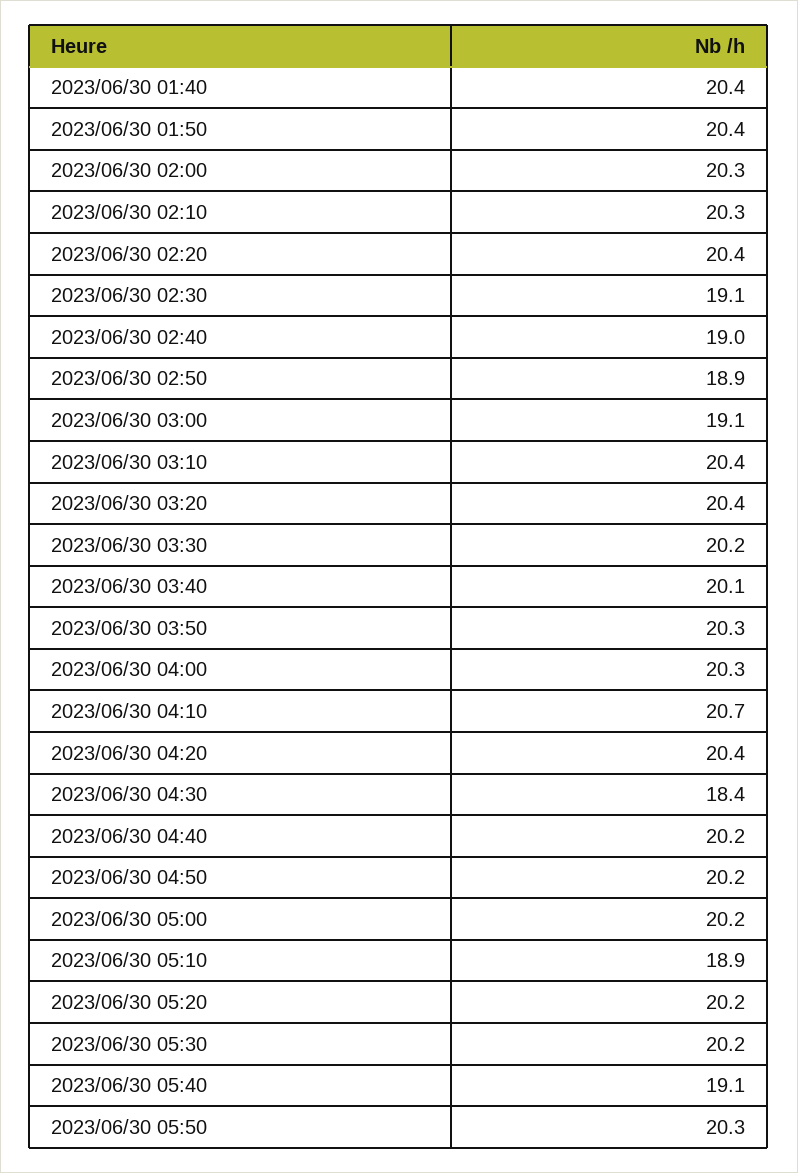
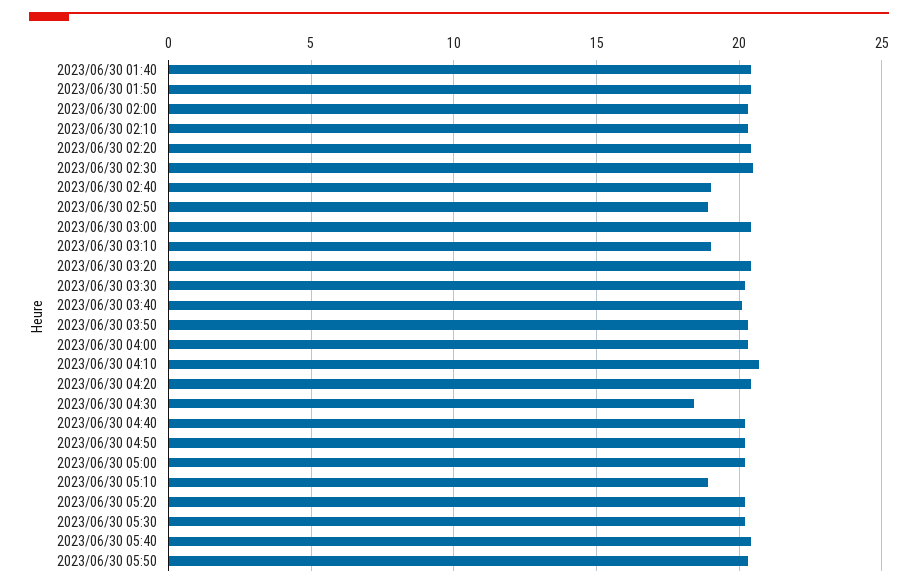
2023/06/30 02:30: 19.1 -> 20.5
2023/06/30 03:00: 19.1 -> 20.5
2023/06/30 03:10: 20.4 -> 19
2023/06/30 05:40: 19.1 -> 20.5

